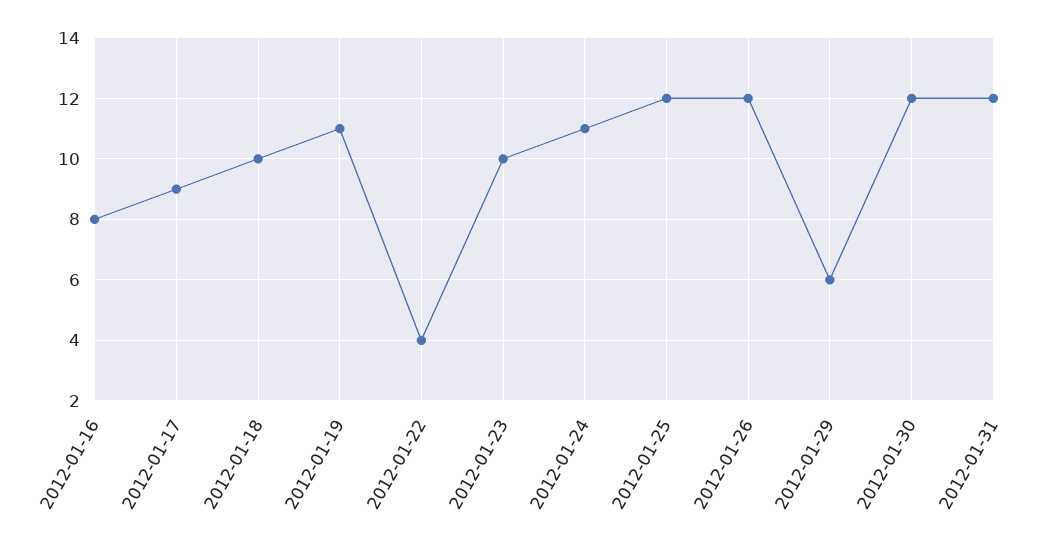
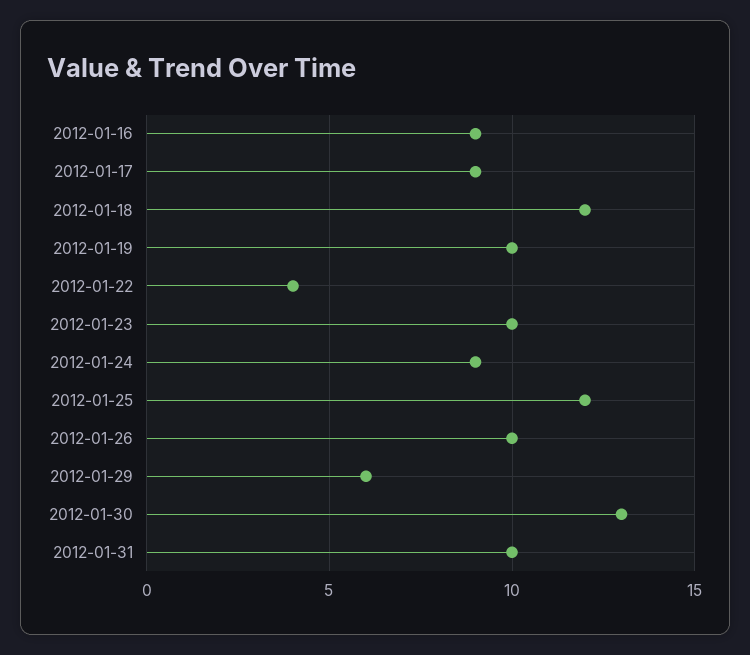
2012-01-16: 8 -> 9
2012-01-18: 10 -> 12
2012-01-19: 11 -> 10
2012-01-24: 11 -> 9
2012-01-26: 12 -> 10
2012-01-30: 12 -> 13
2012-01-31: 12 -> 10

